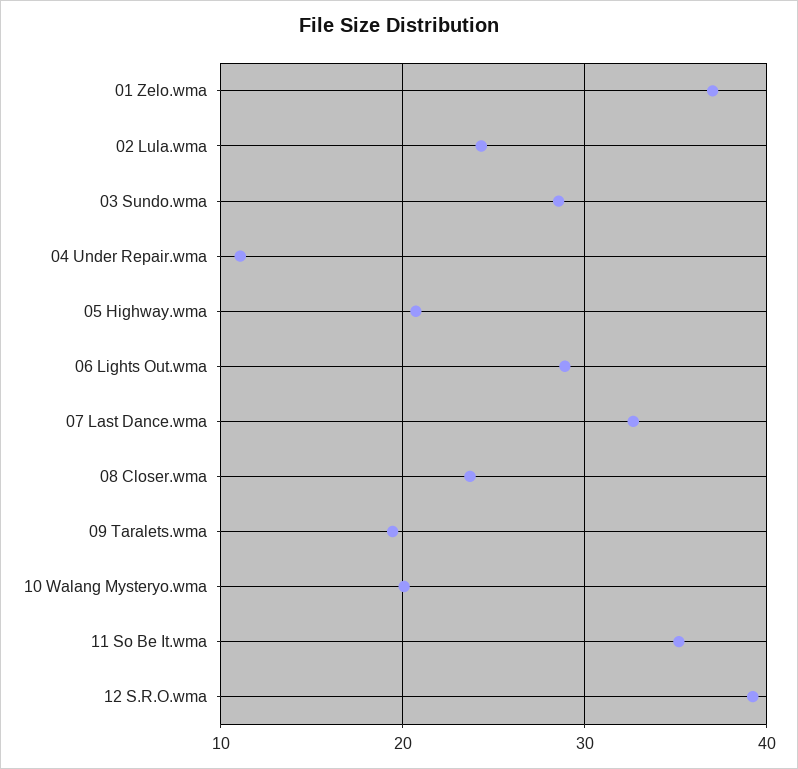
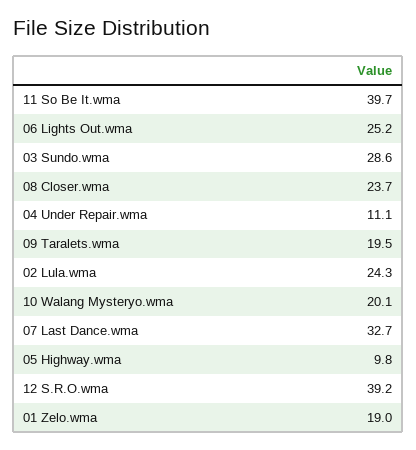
01 Zelo.wma: 37 -> 19
05 Highway.wma: 21 -> 9.8
06 Lights Out.wma: 29 -> 25.2
11 So Be It.wma: 35 -> 39.7

